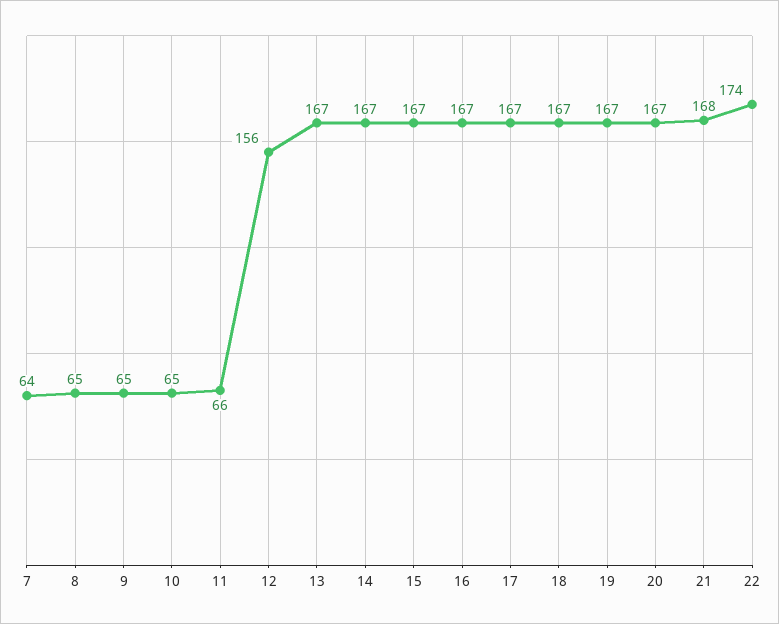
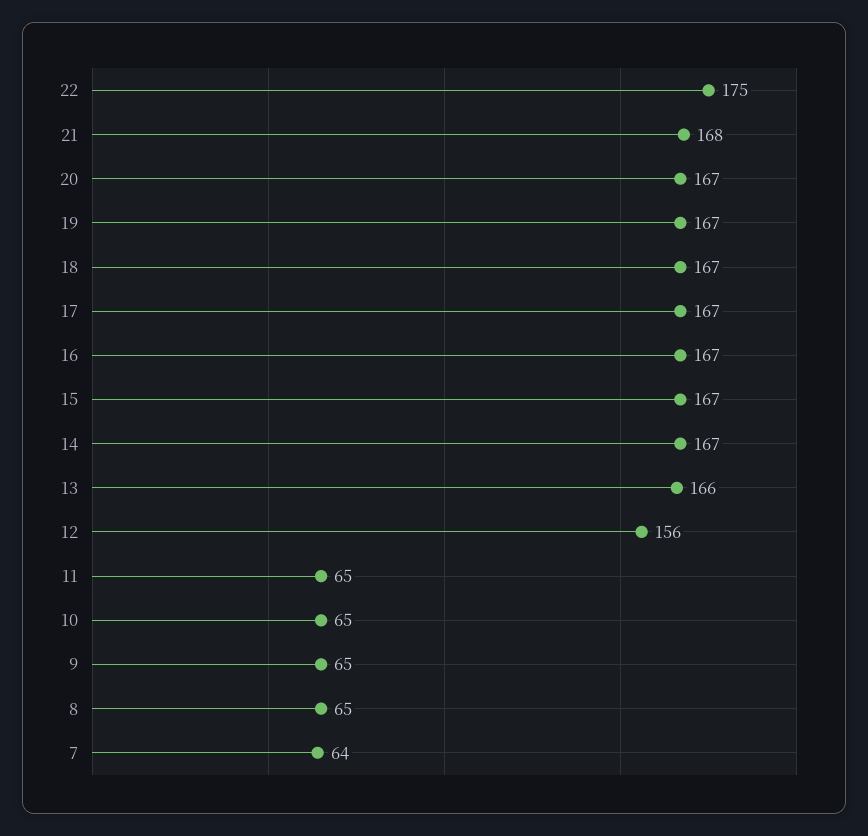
11: 66 -> 65
13: 167 -> 166
22: 174 -> 175

